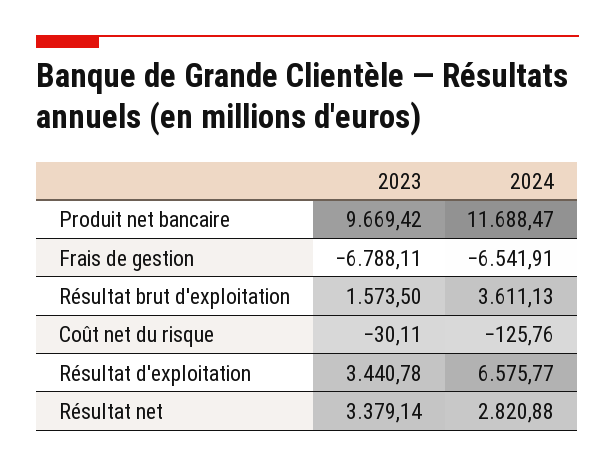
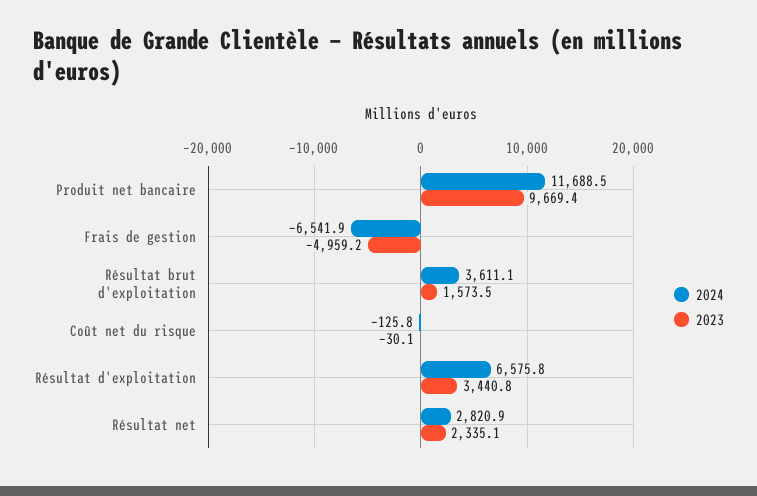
2023, Frais de gestion: -6788.11 -> -4959.2
2023, Résultat net: 3379.14 -> 2335.1

